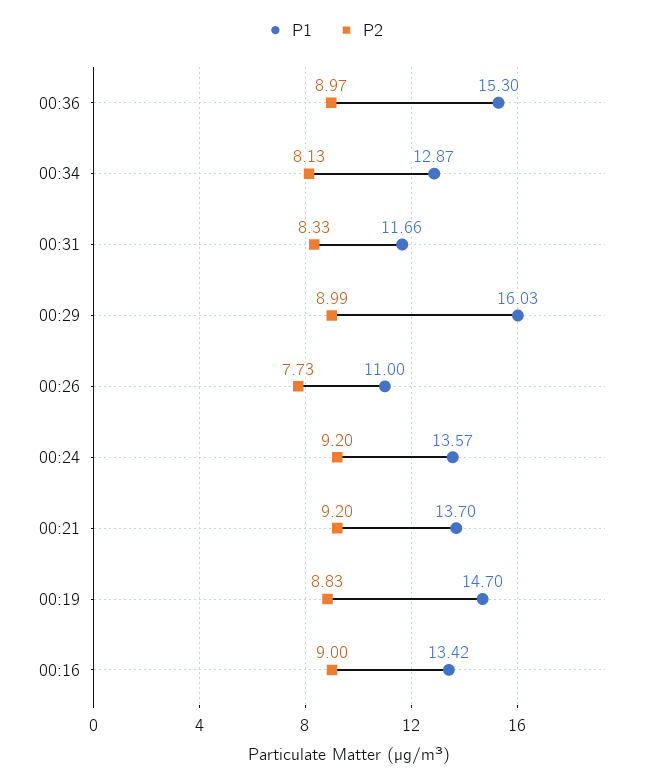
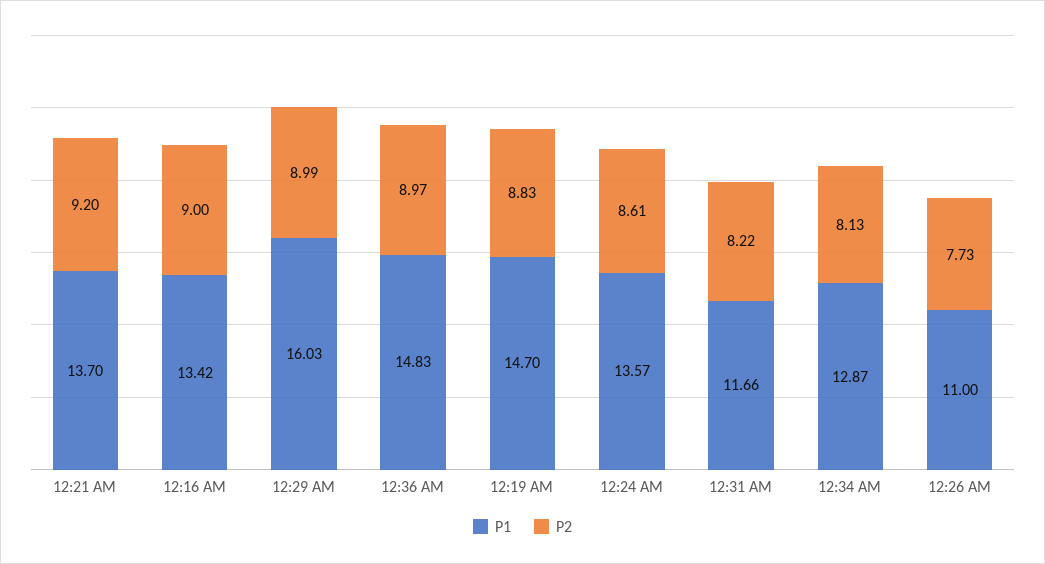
P1, 00:36: 15.3 -> 14.83
P2, 00:31: 8.33 -> 8.22
P2, 00:24: 9.2 -> 8.61

